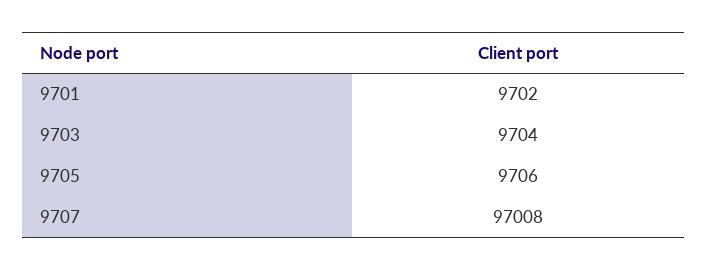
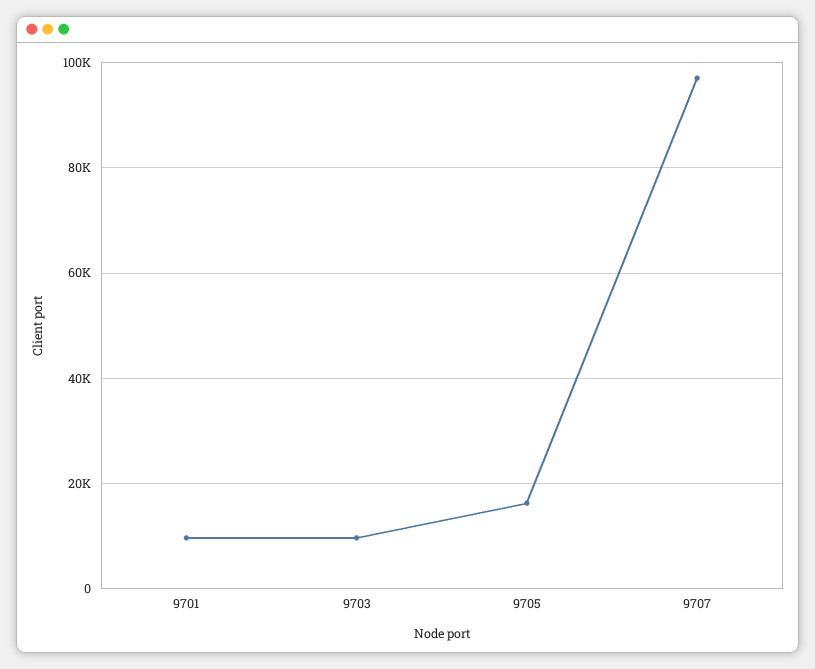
9705: 9706 -> 16000

